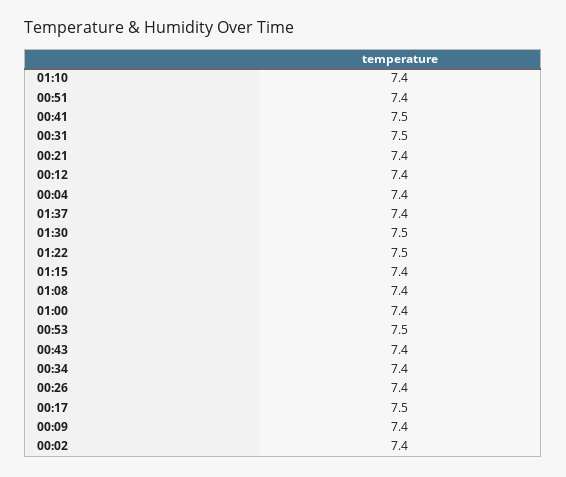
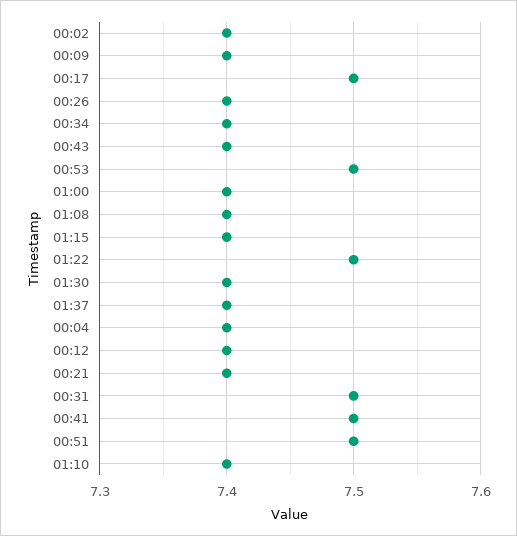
00:51: 7.4 -> 7.5
01:30: 7.5 -> 7.4

